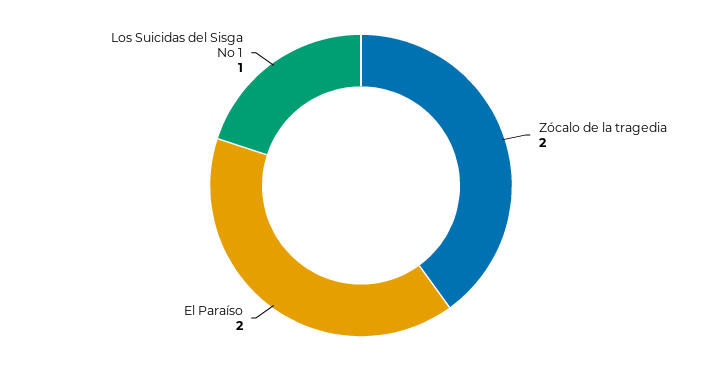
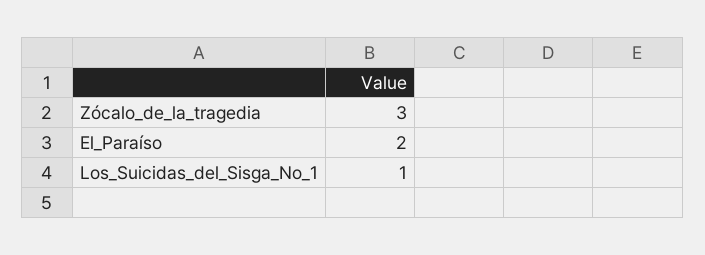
Zócalo de la tragedia: 2 -> 3

